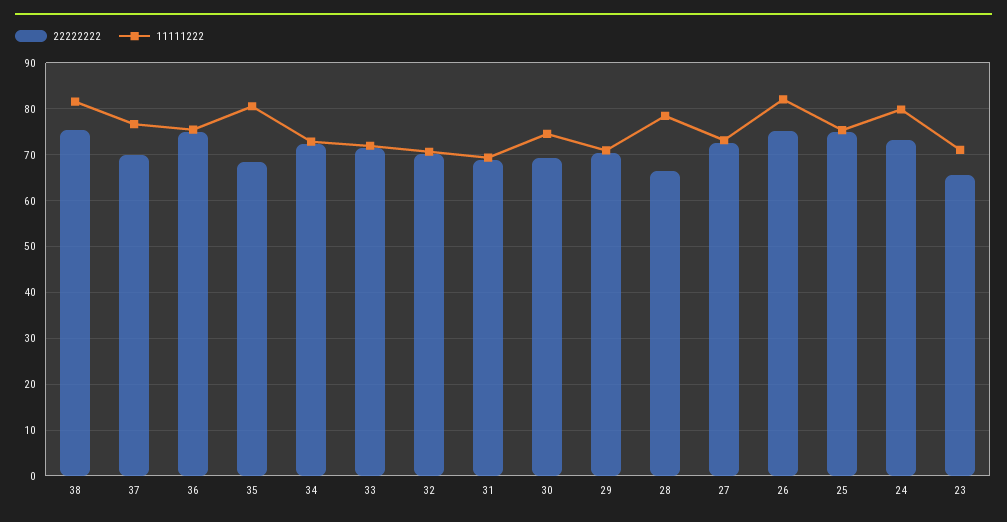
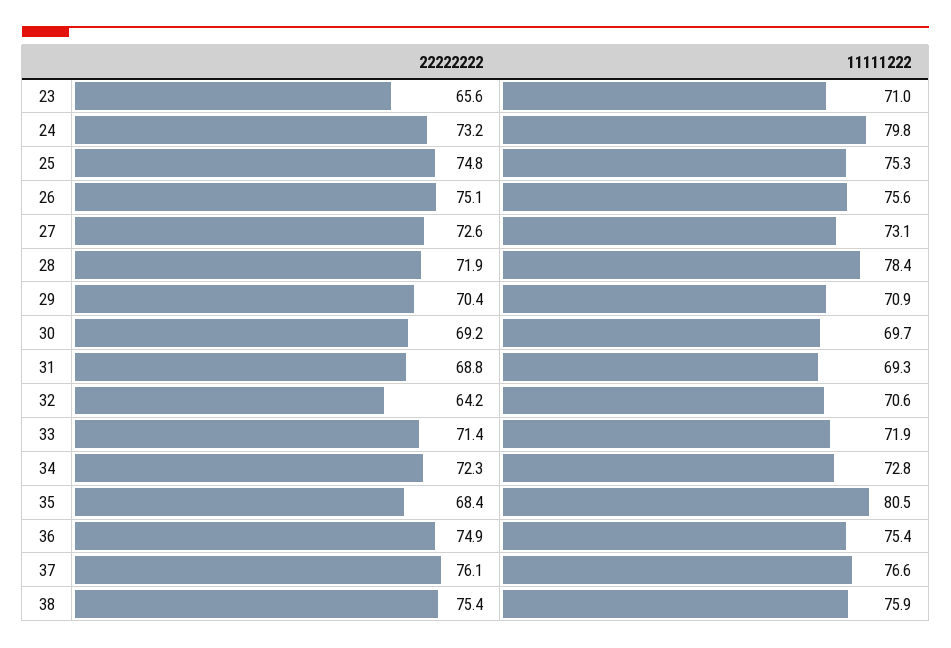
11111222, 38: 82 -> 75.9
22222222, 37: 70 -> 76.1
22222222, 32: 70 -> 64.2
11111222, 30: 74 -> 69.7
22222222, 28: 66 -> 71.9
11111222, 26: 82 -> 75.6

